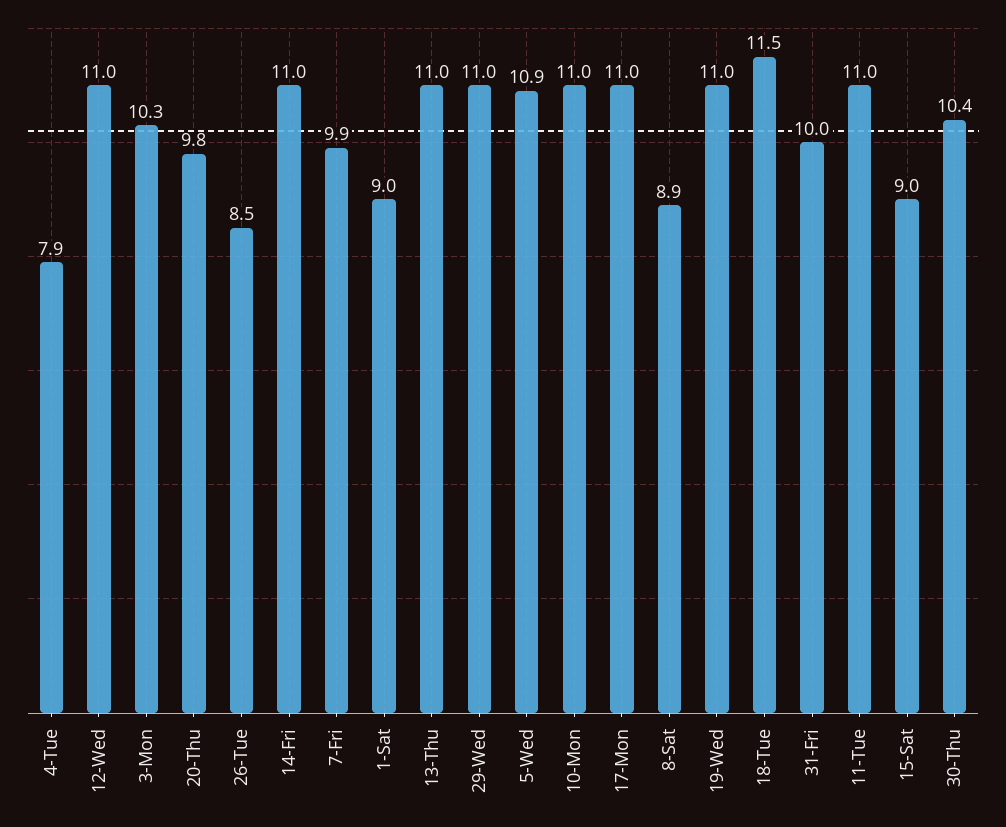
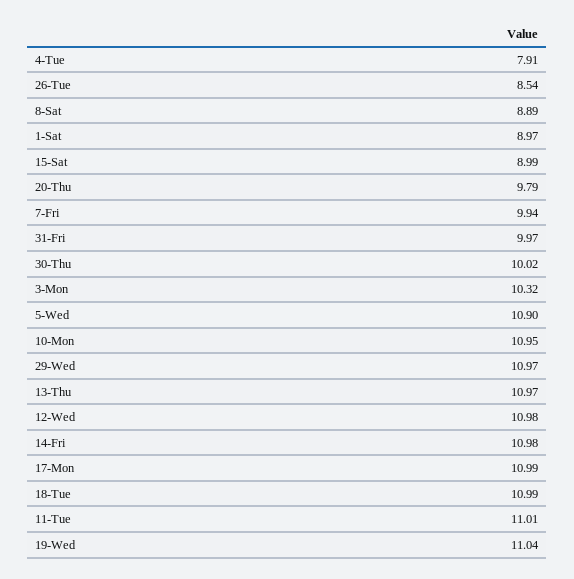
18-Tue: 11.5 -> 10.99
30-Thu: 10.4 -> 10.02

